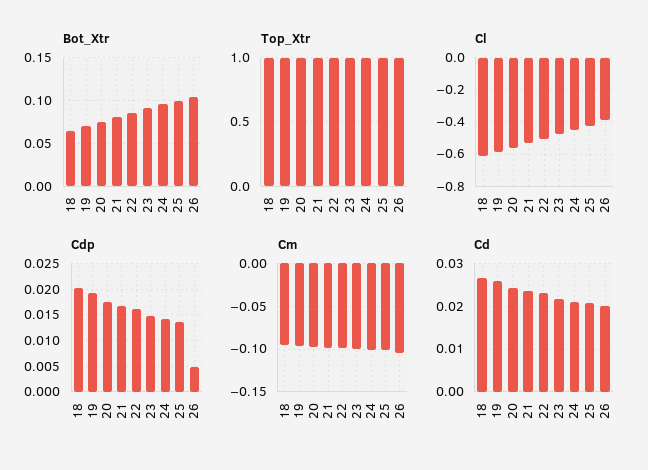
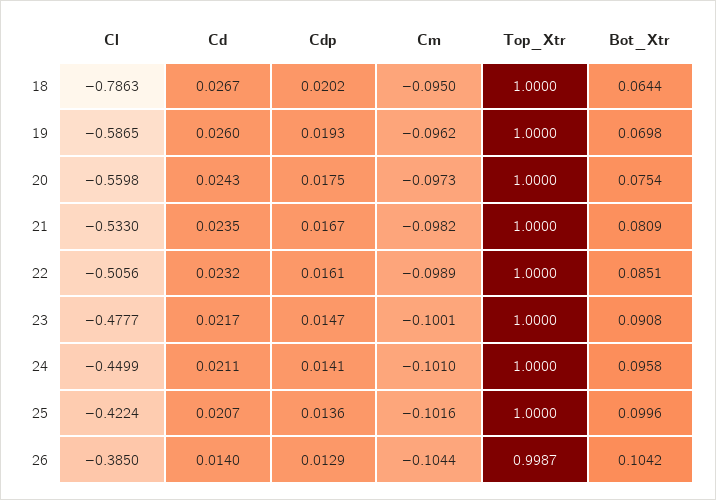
Cl, 18: -0.6 -> -0.7863
Cdp, 26: 0.005 -> 0.0129
Cd, 26: 0.02 -> 0.014

